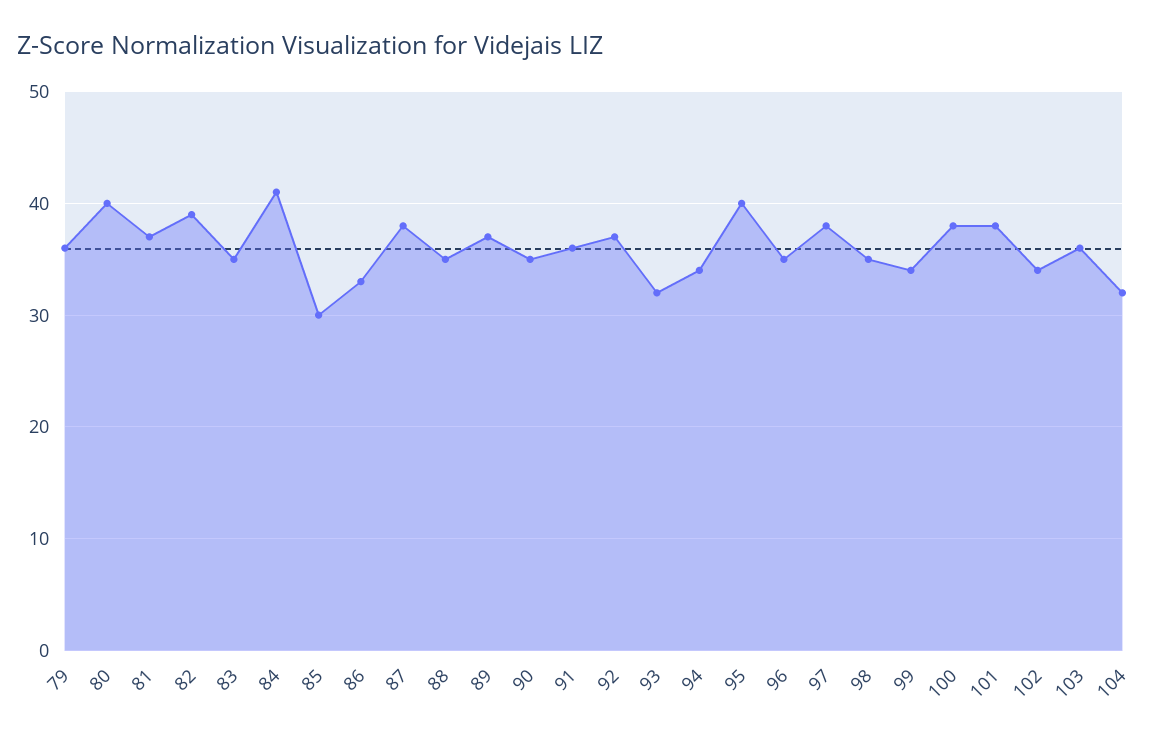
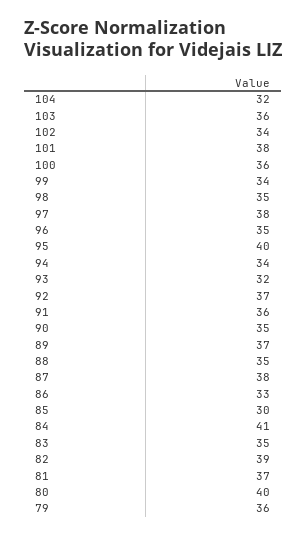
100: 38 -> 36

